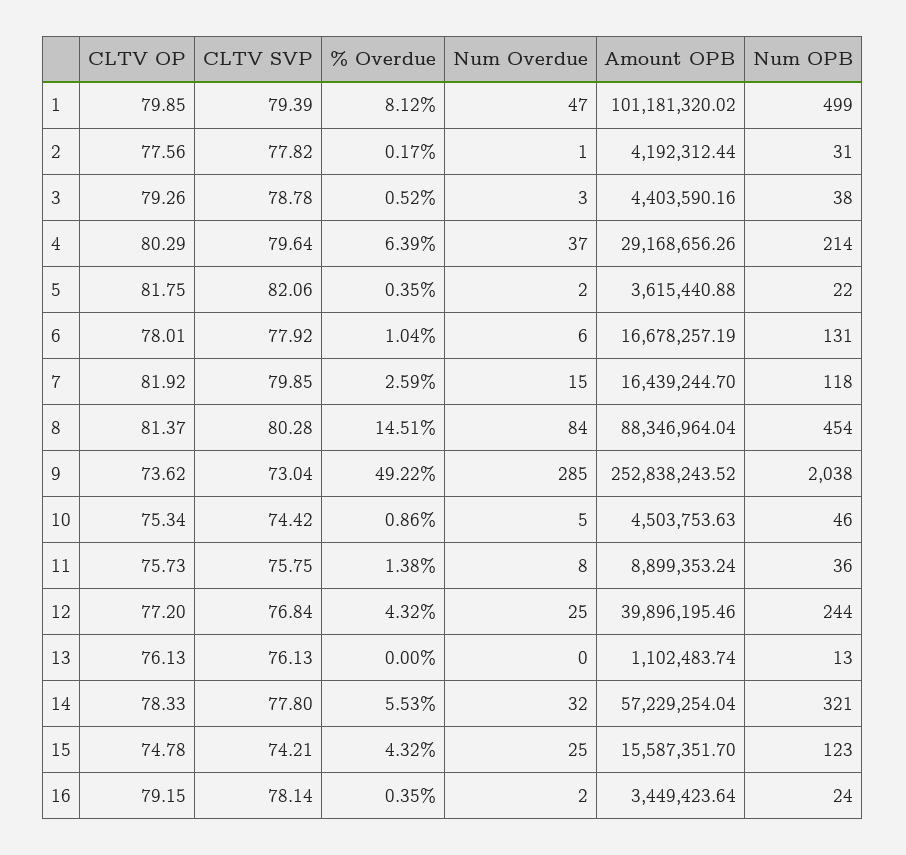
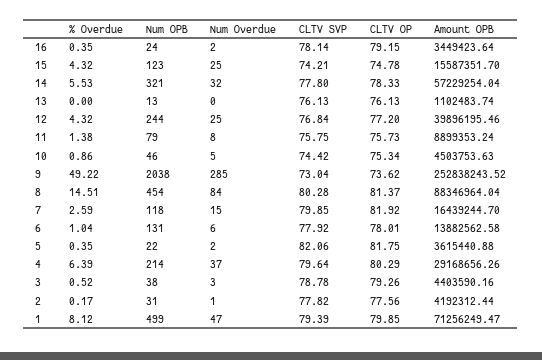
Amount OPB, 1: 101181320.02 -> 71256249.47
Amount OPB, 6: 16678257.19 -> 13882562.58
Num OPB, 11: 36 -> 79

